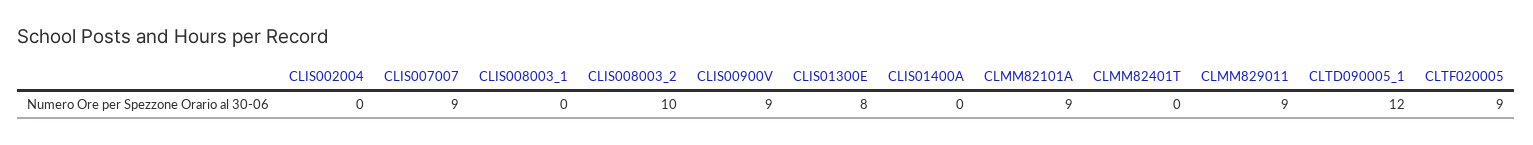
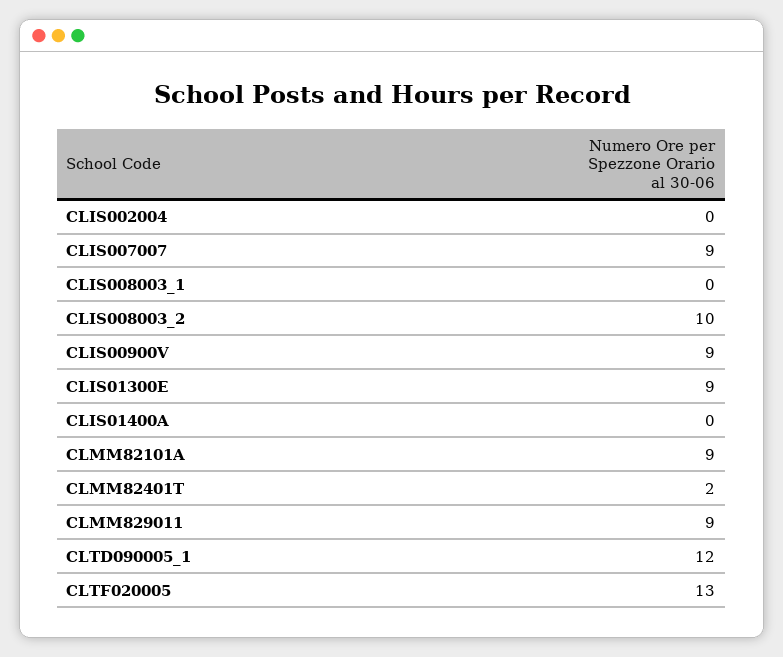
CLIS01300E: 8 -> 9
CLMM82401T: 0 -> 2
CLTF020005: 9 -> 13

